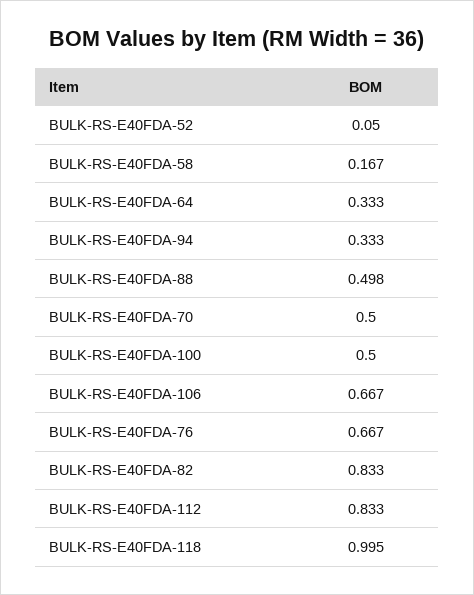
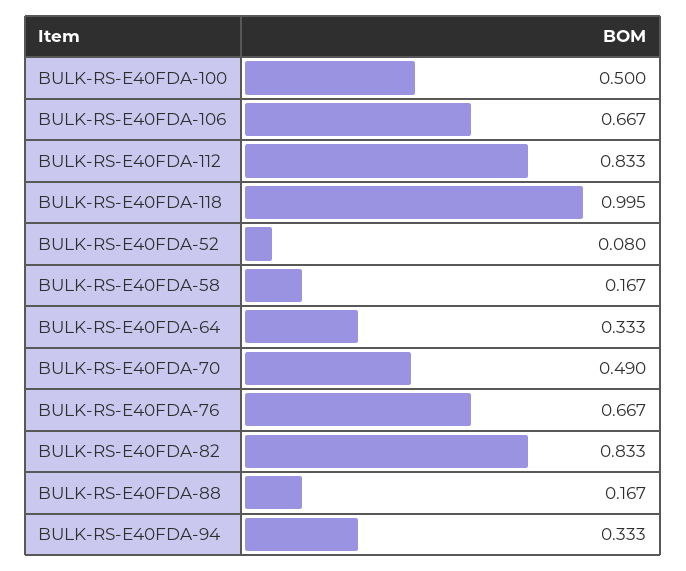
BULK-RS-E40FDA-52: 0.05 -> 0.08
BULK-RS-E40FDA-88: 0.498 -> 0.167
BULK-RS-E40FDA-70: 0.5 -> 0.49

